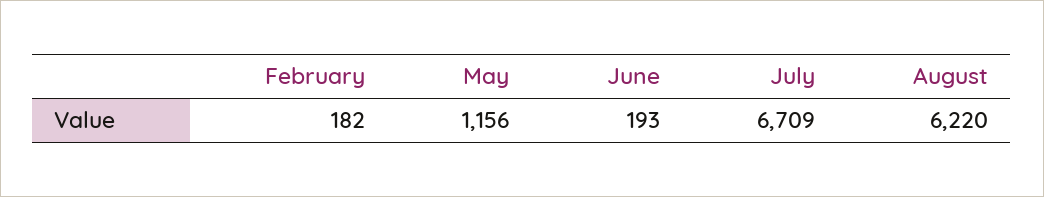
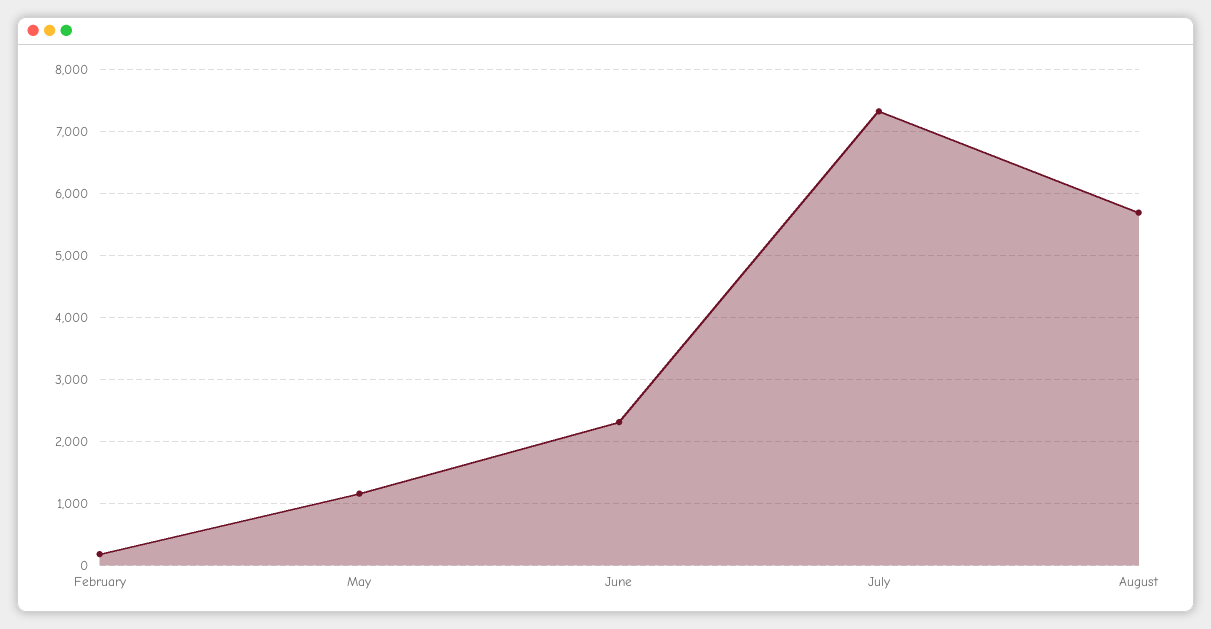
June: 193 -> 2300
July: 6709 -> 7300
August: 6220 -> 5700

